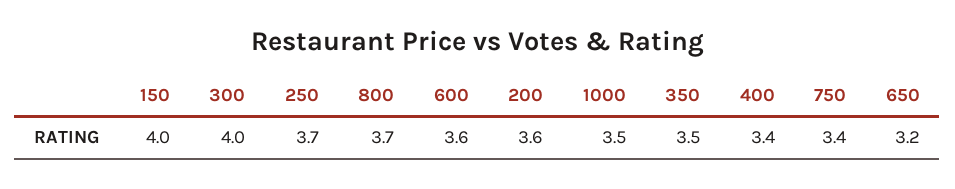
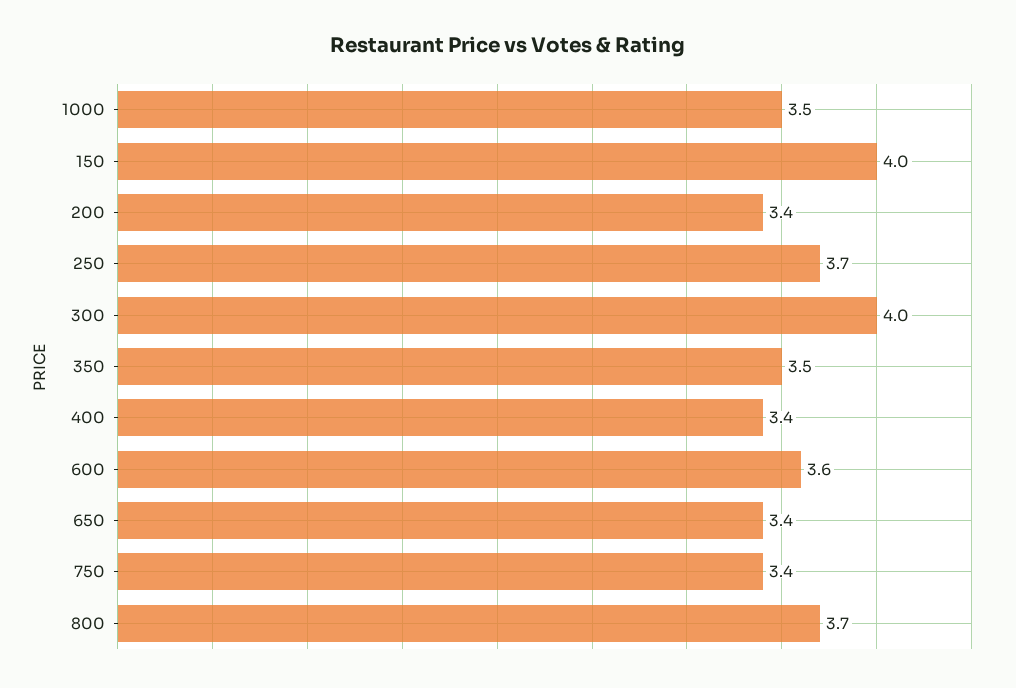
200: 3.6 -> 3.4
650: 3.2 -> 3.4

